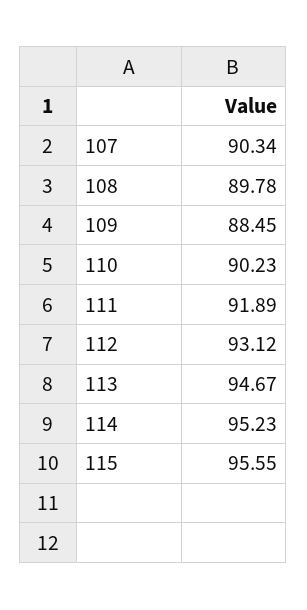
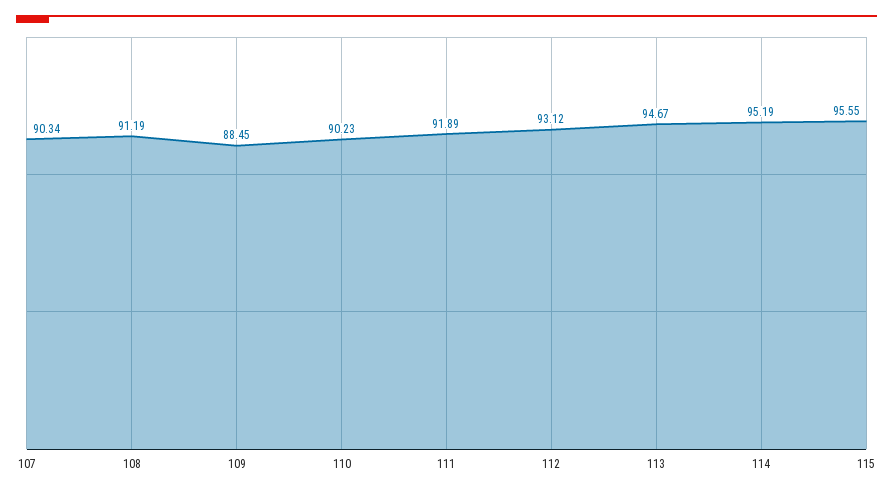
108: 89.78 -> 91.19
114: 95.23 -> 95.19

